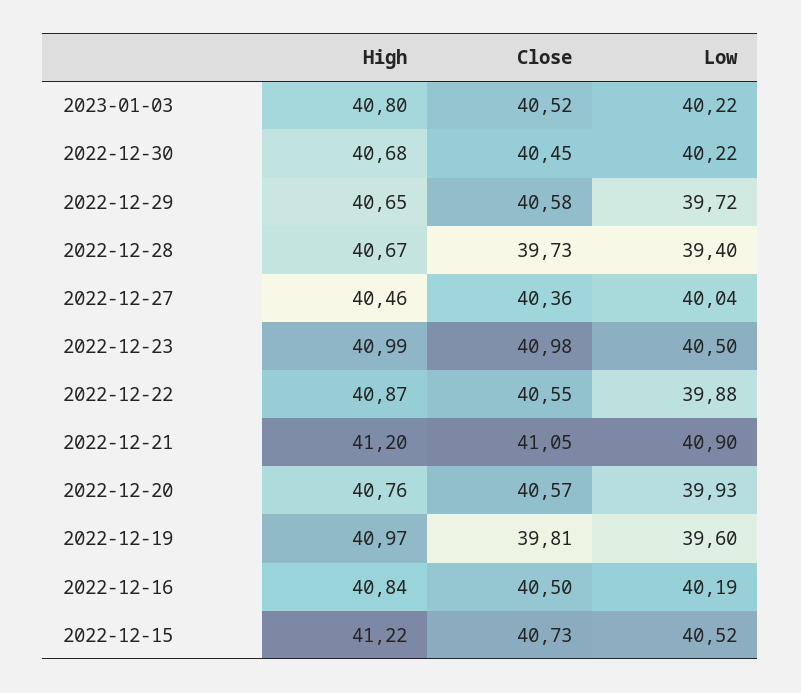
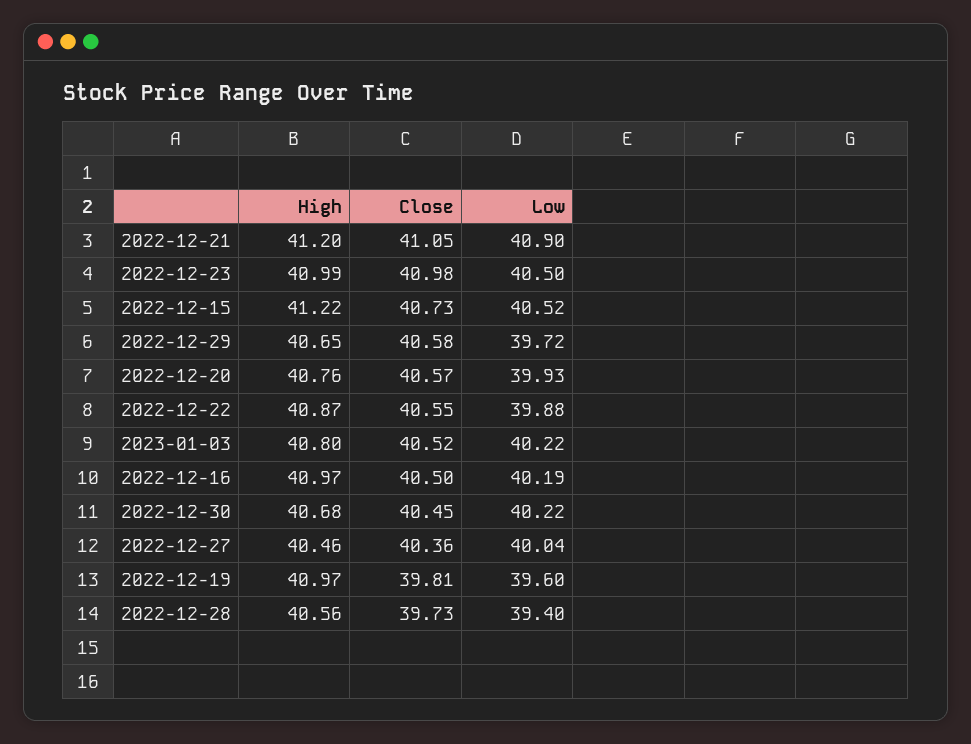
High, 2022-12-28: 40.67 -> 40.56
High, 2022-12-16: 40.84 -> 40.97

